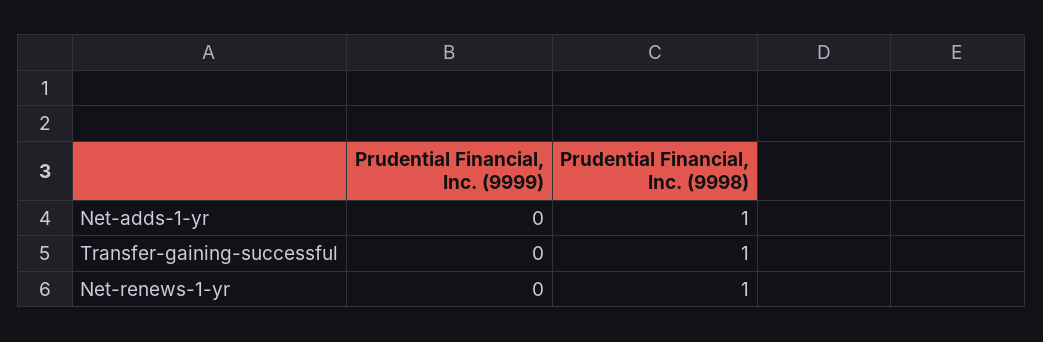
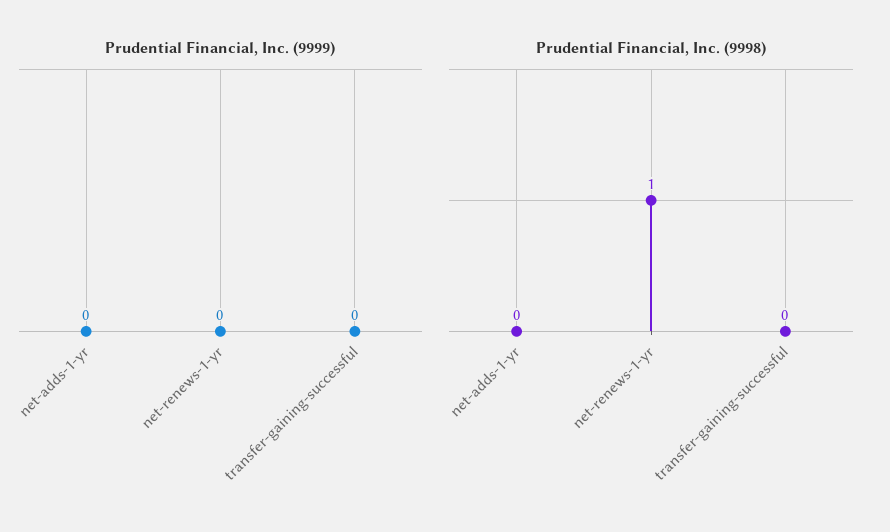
Prudential Financial, Inc. (9998), Net-adds-1-yr: 1 -> 0
Prudential Financial, Inc. (9998), Transfer-gaining-successful: 1 -> 0

